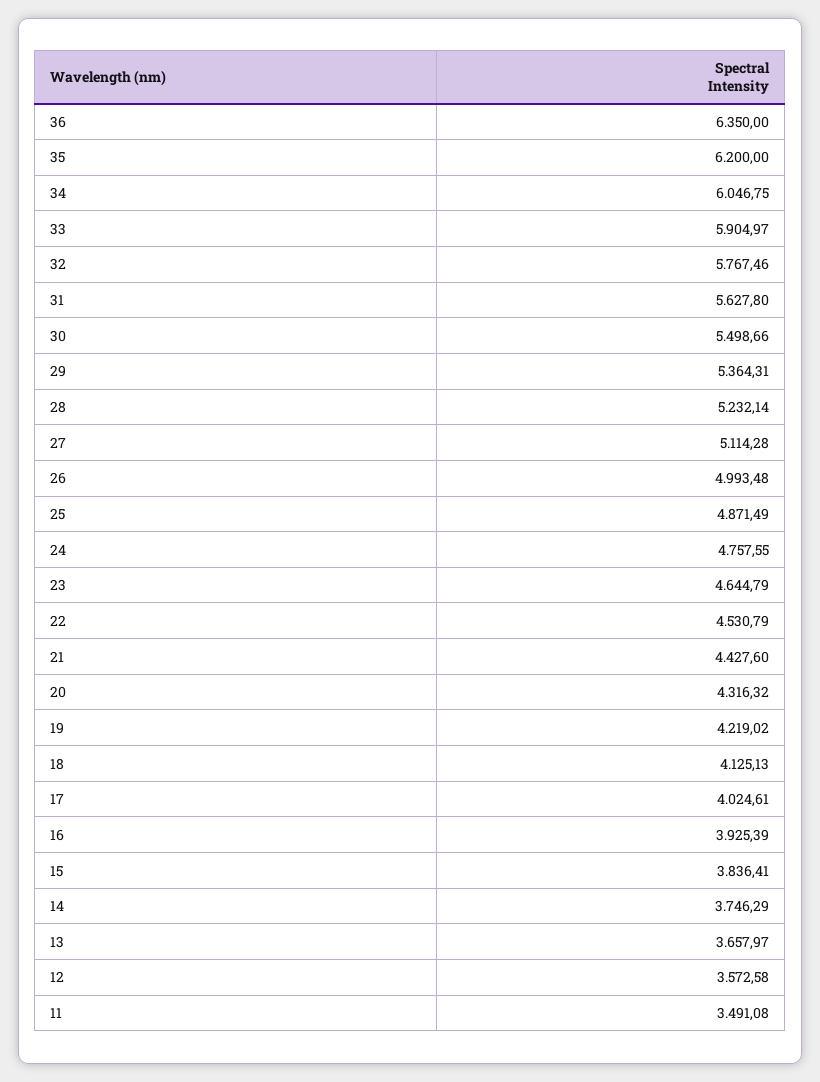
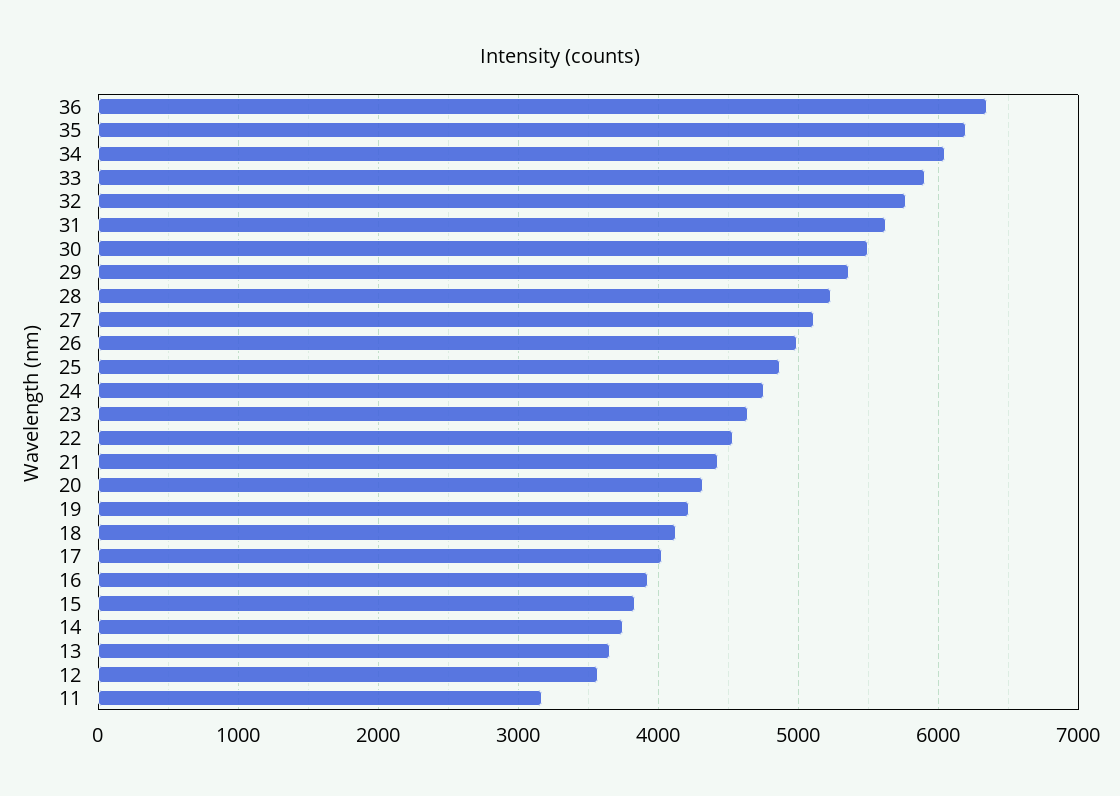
11: 3491.08 -> 3200

